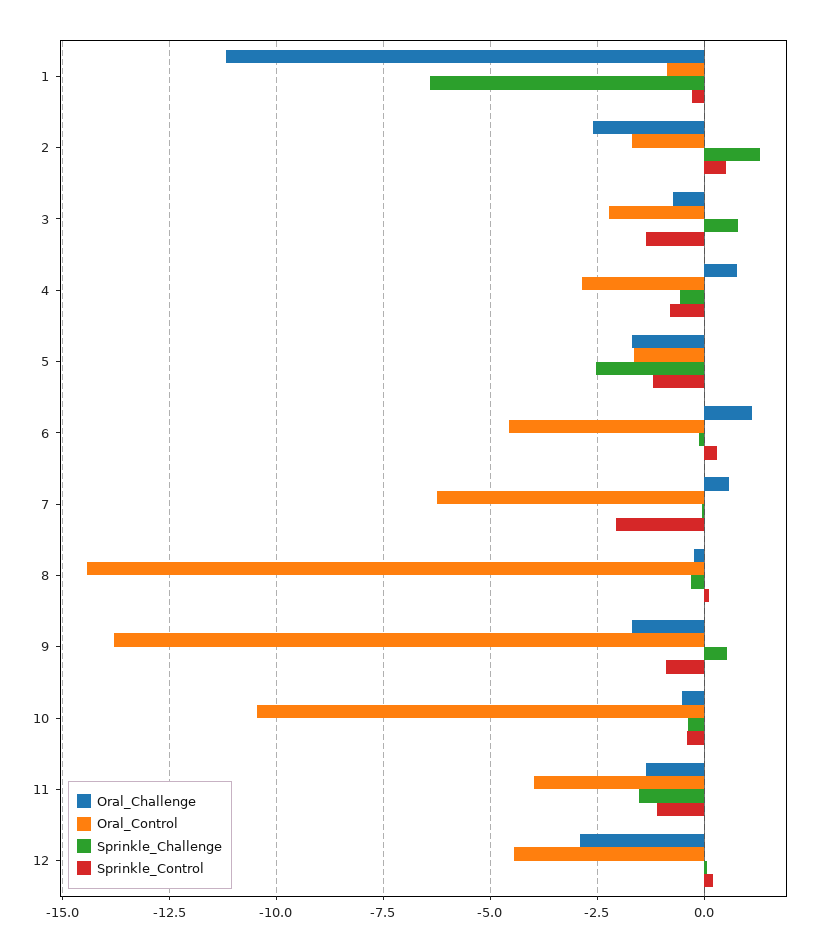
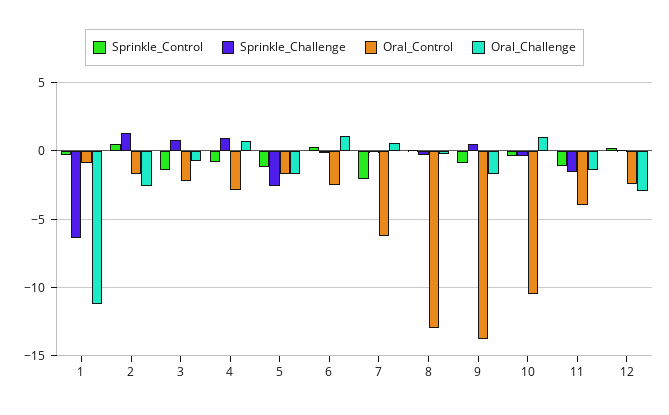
Sprinkle_Challenge, 4: -0.5 -> 1
Oral_Control, 6: -4.5 -> -2.5
Oral_Control, 8: -14.5 -> -13
Oral_Challenge, 10: -0.5 -> 1
Oral_Control, 12: -4.5 -> -2.5

